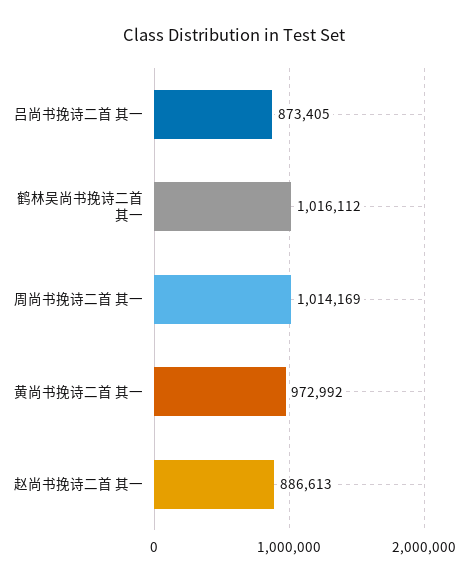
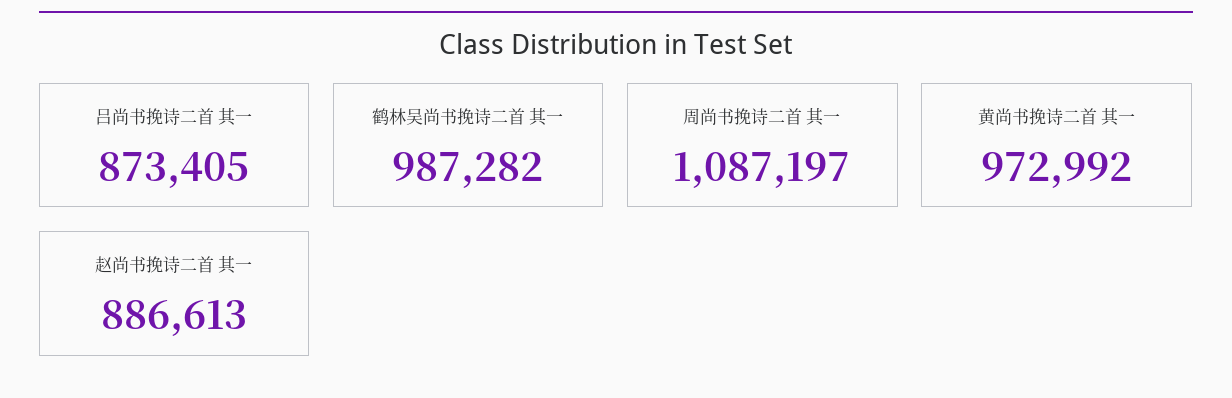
鹤林吴尚书挽诗二首 其一: 1016112 -> 987282
周尚书挽诗二首 其一: 1014169 -> 1087197

